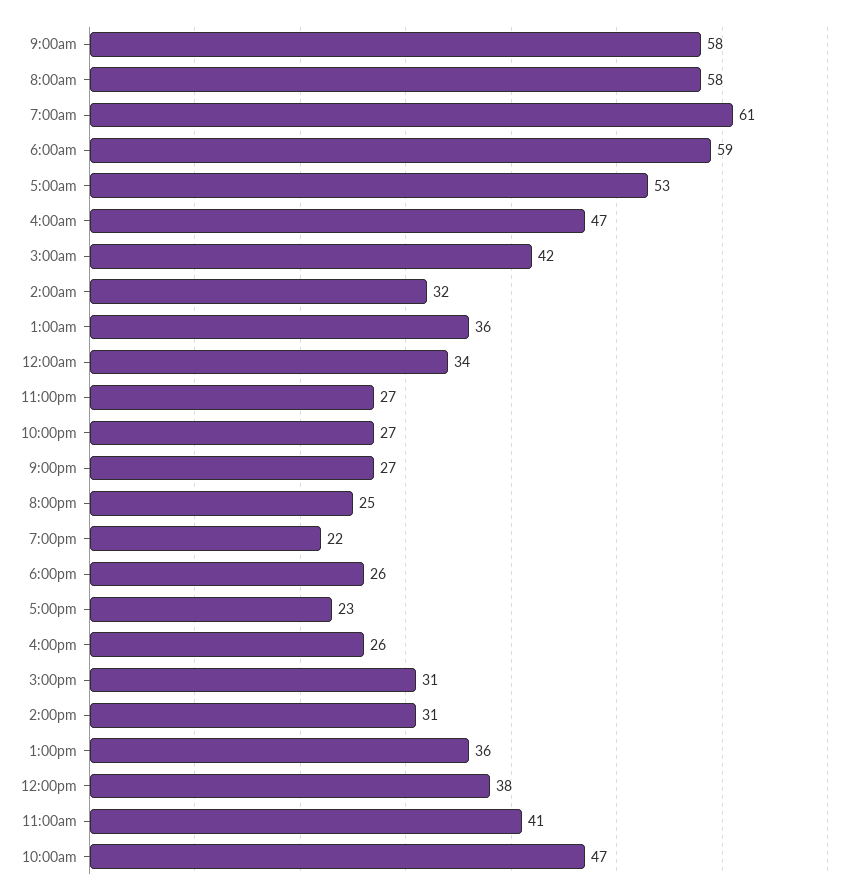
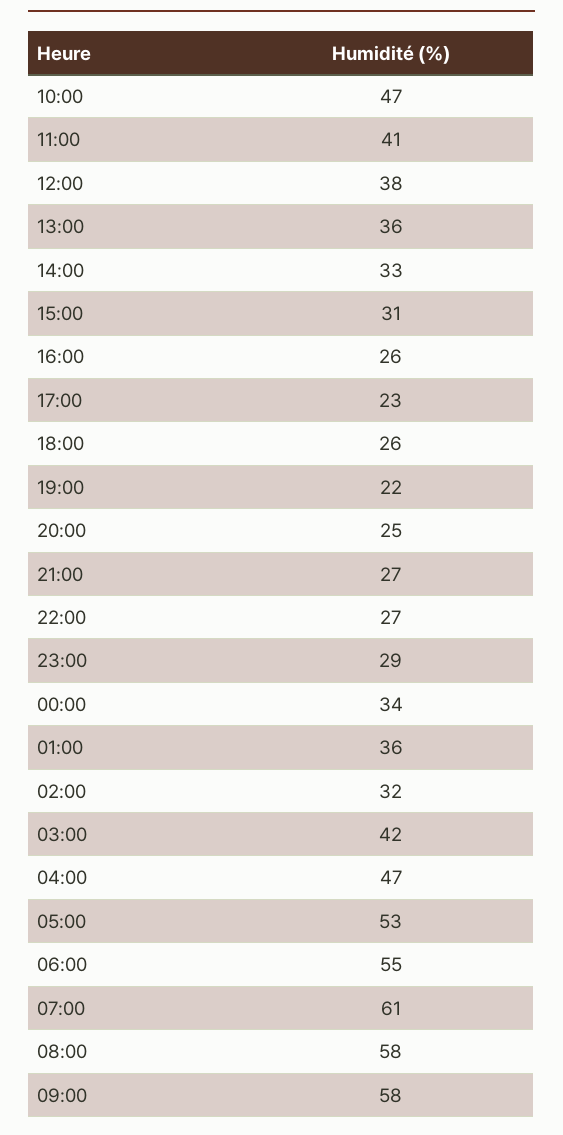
6:00am: 59 -> 55
11:00pm: 27 -> 29
2:00pm: 31 -> 33

